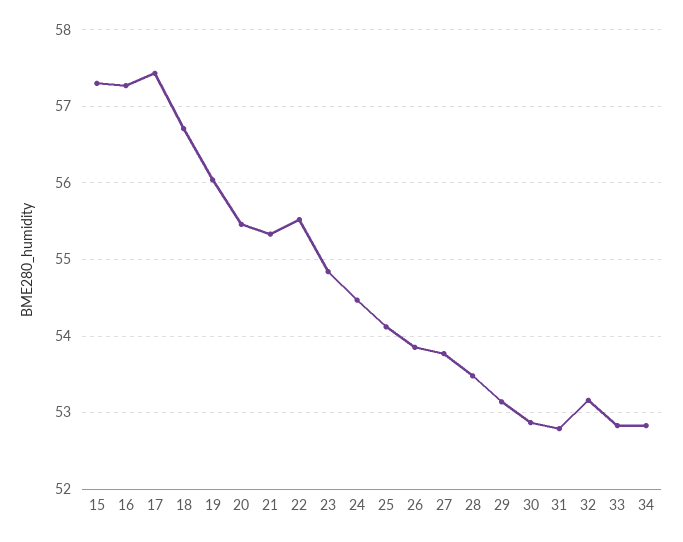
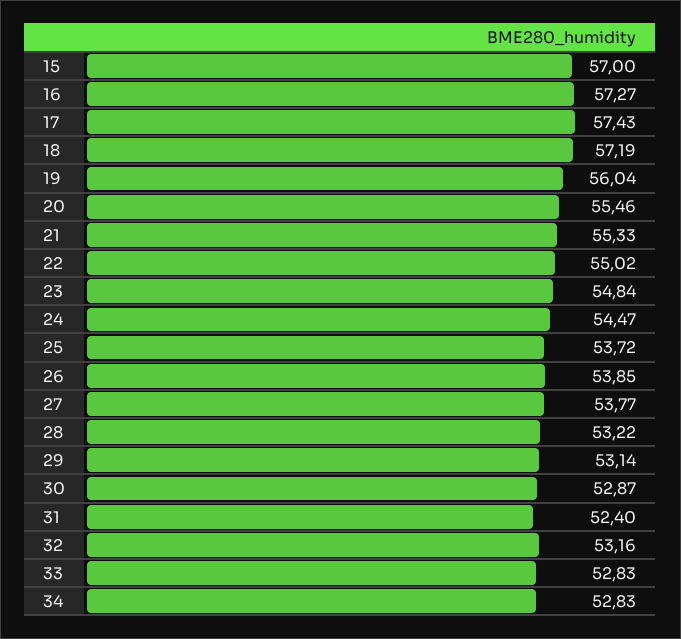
15: 57.3 -> 57
18: 56.7 -> 57.19
22: 55.5 -> 55.02
25: 54.1 -> 53.72
28: 53.5 -> 53.22
31: 52.8 -> 52.4

